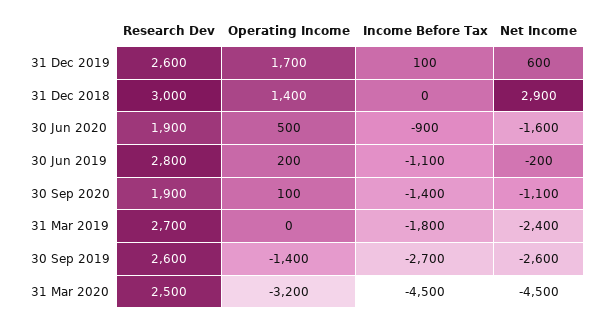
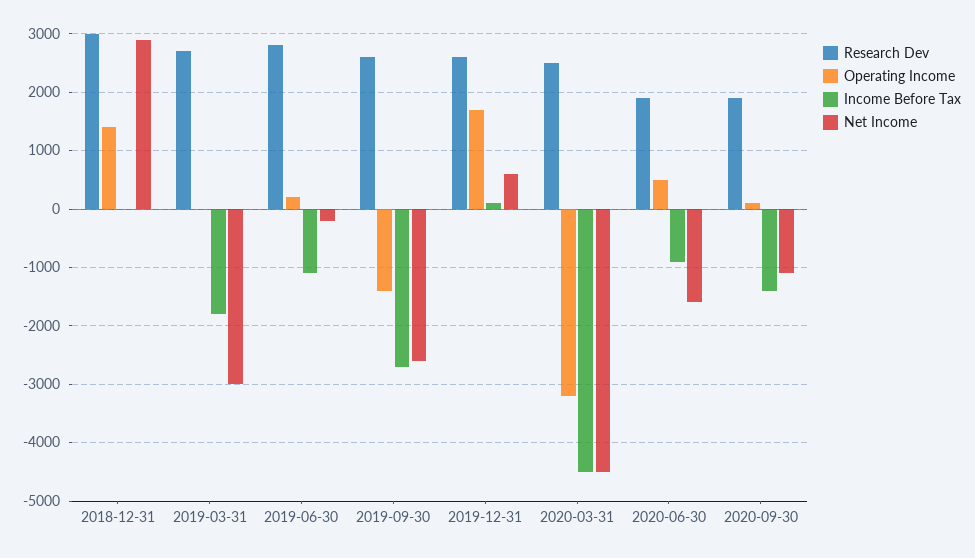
Net Income, 31 Mar 2019: -2400 -> -3000

